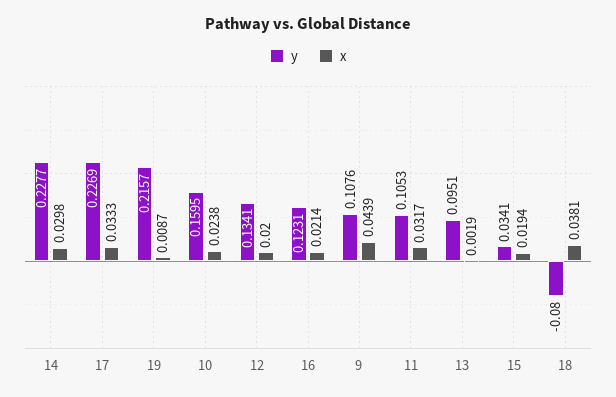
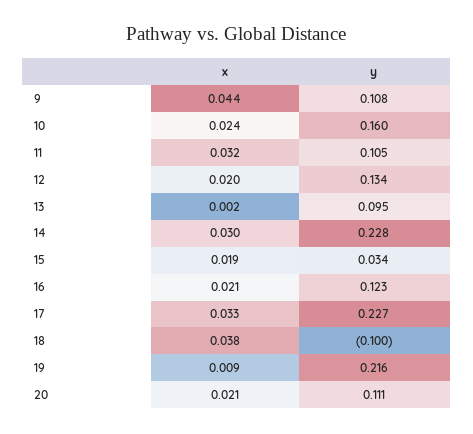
y, 18: -0.08 -> -0.1
x, 20: none -> 0.021
y, 20: none -> 0.111

